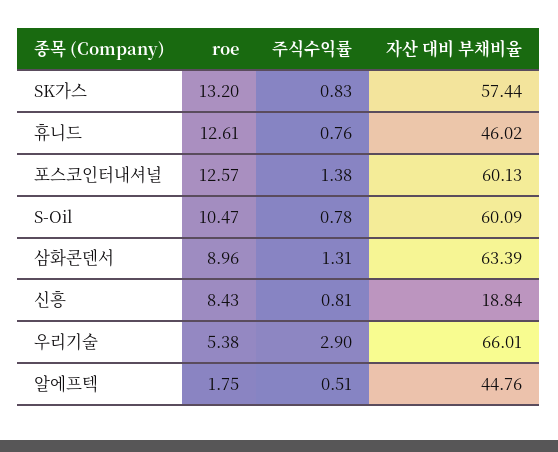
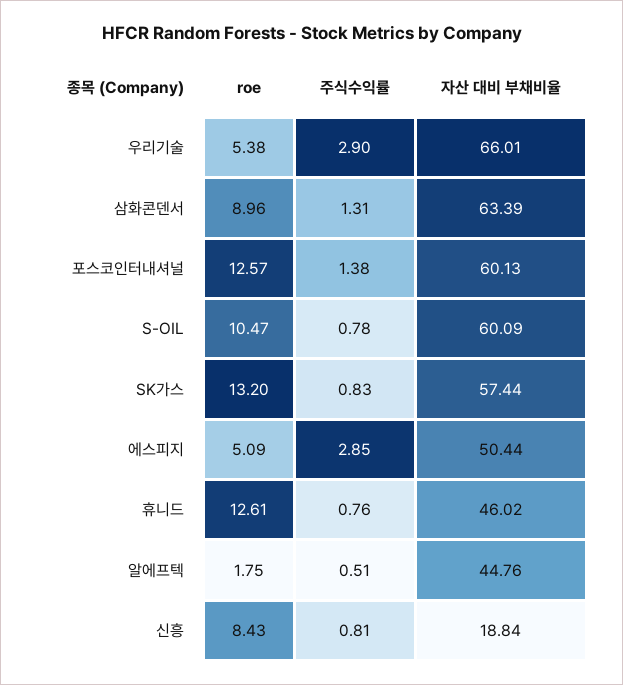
roe, 에스피지: none -> 5.09
주식수익률, 에스피지: none -> 2.85
자산 대비 부채비율, 에스피지: none -> 50.44

